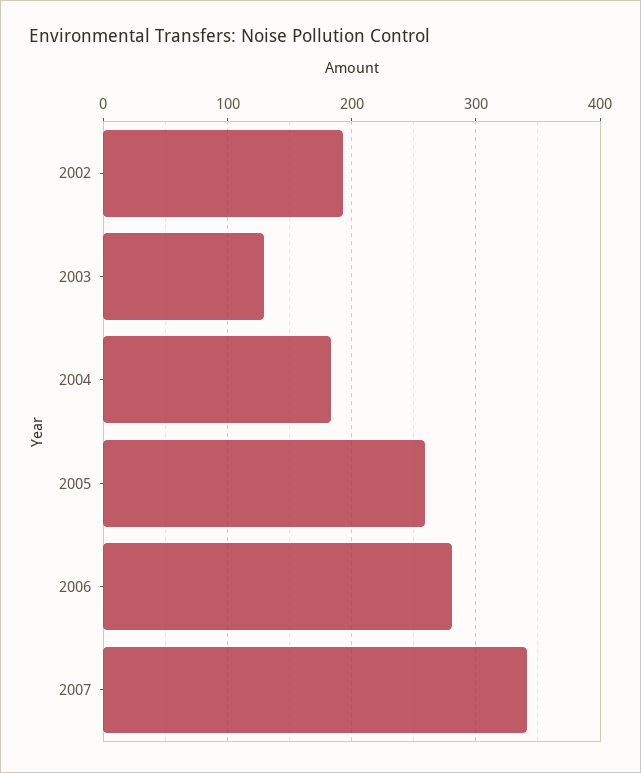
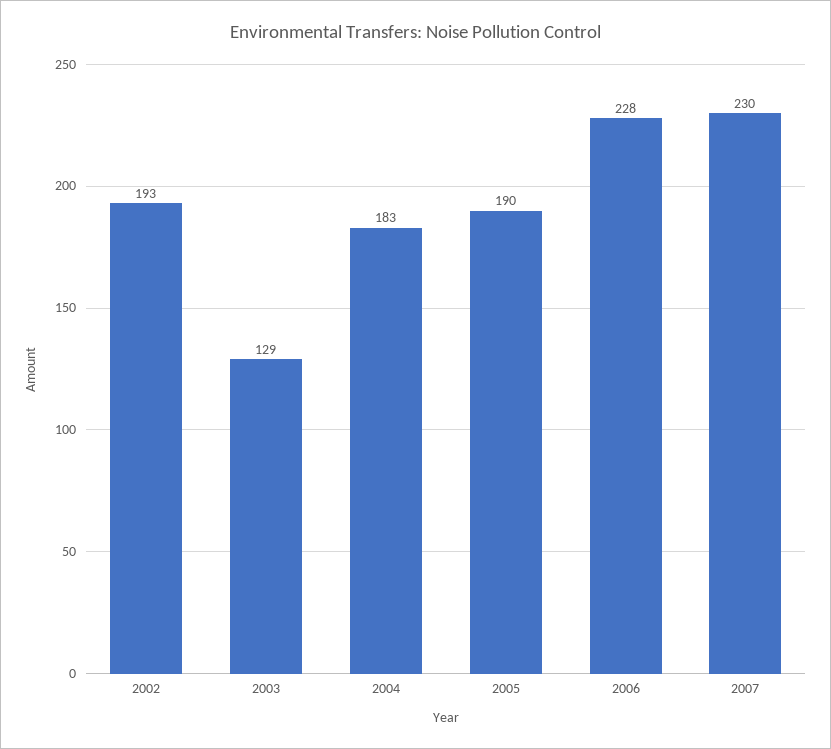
2005: 260 -> 190
2006: 280 -> 228
2007: 340 -> 230

